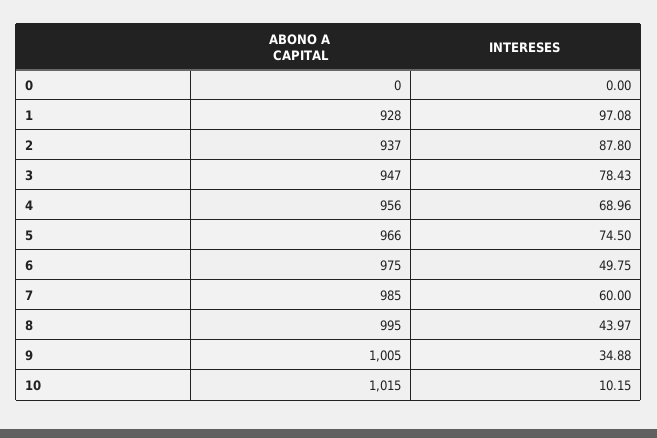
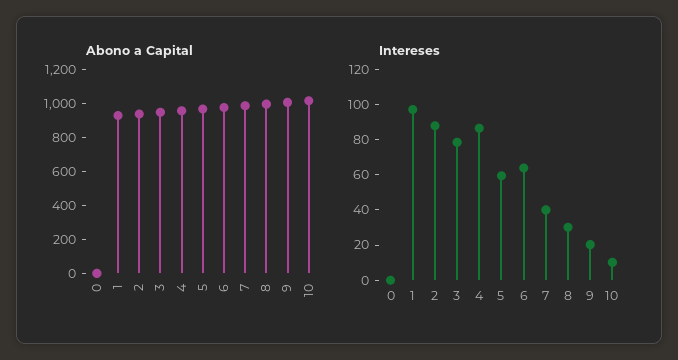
INTERESES, 4: 68.96 -> 85
INTERESES, 5: 74.5 -> 60
INTERESES, 6: 49.75 -> 65
INTERESES, 7: 60 -> 40
INTERESES, 8: 43.97 -> 30
INTERESES, 9: 34.88 -> 20

